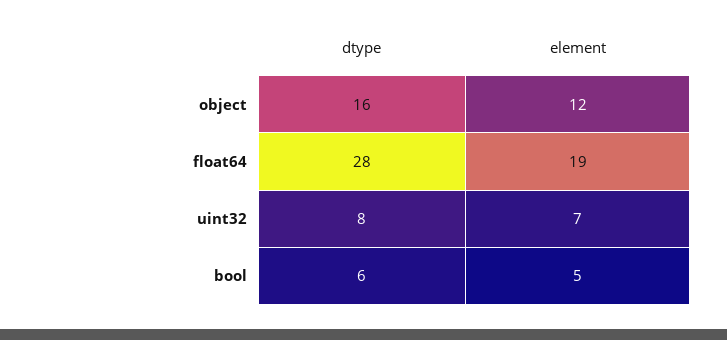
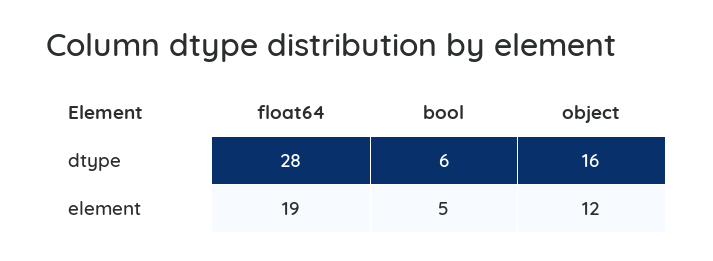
dtype, uint32: 8 -> none
element, uint32: 7 -> none

